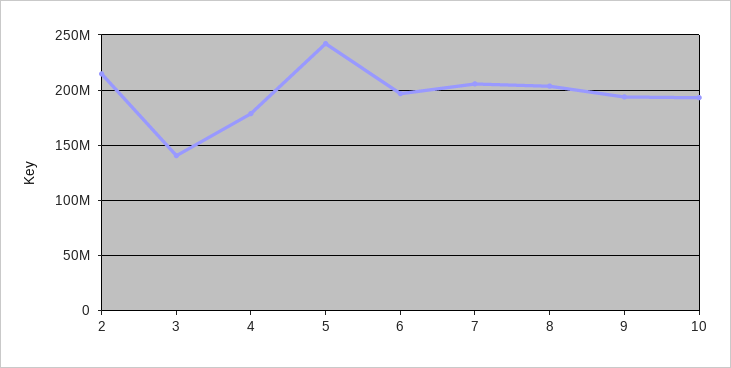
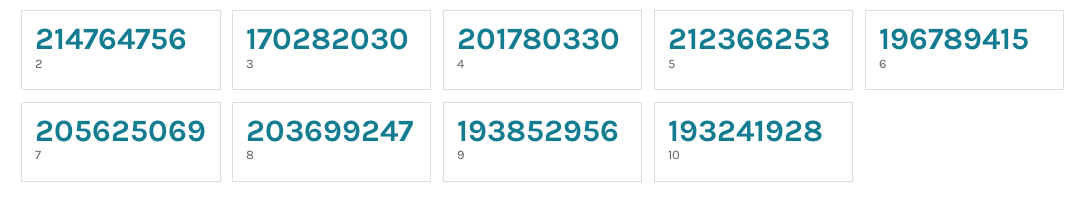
3: 140000000 -> 170282030
4: 180000000 -> 201780330
5: 240000000 -> 212366253

